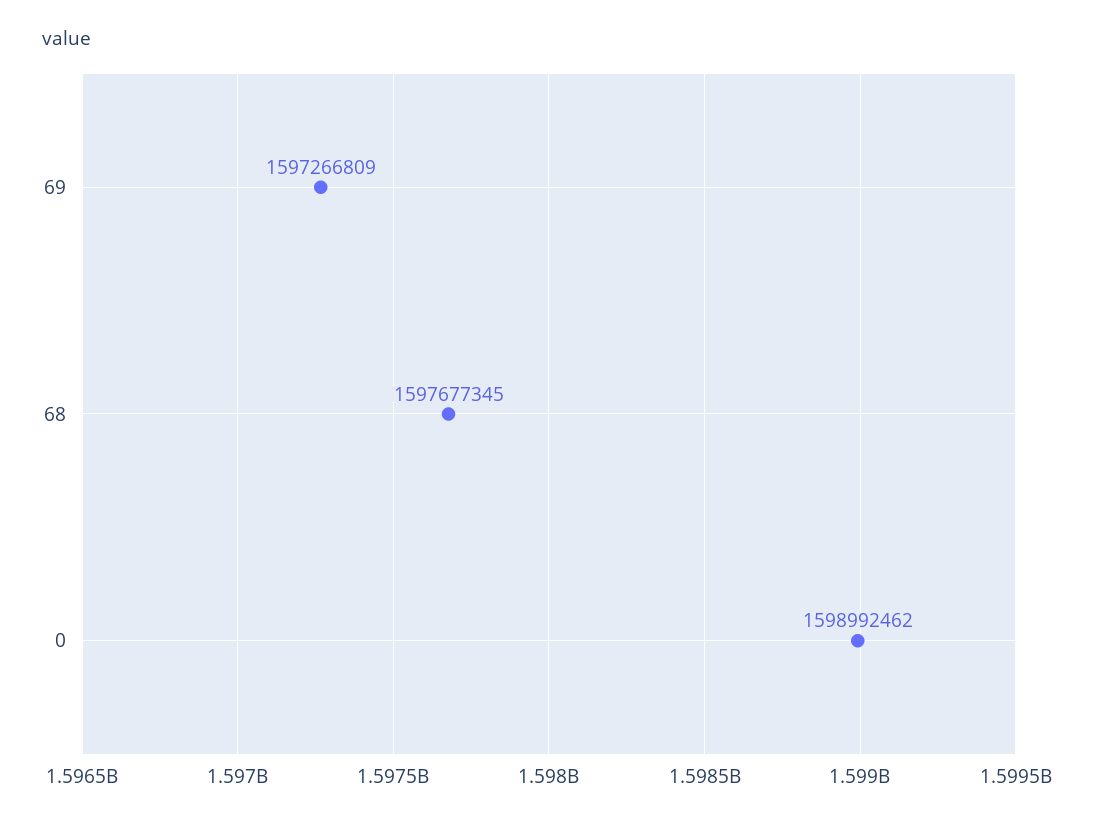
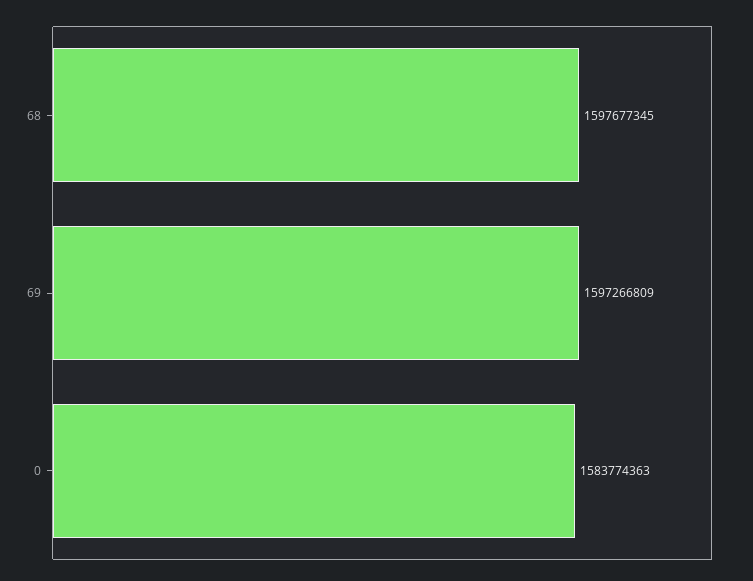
0: 1598992462 -> 1583774363

